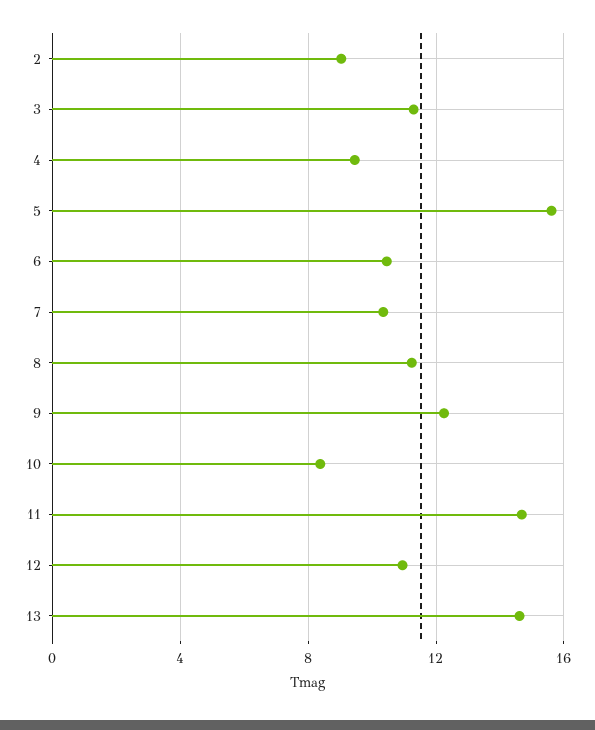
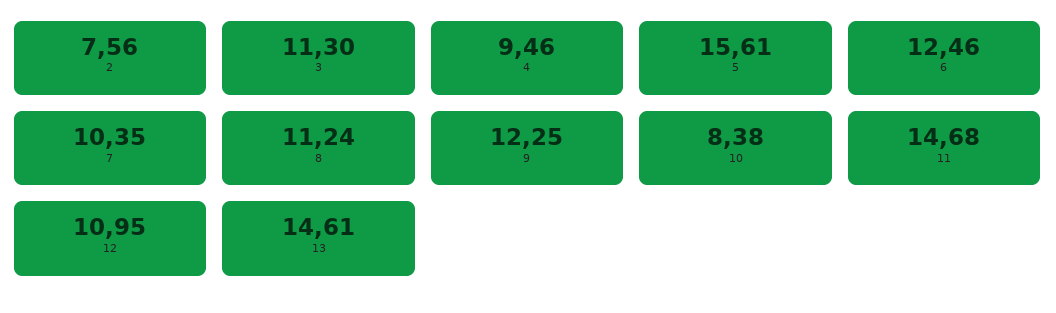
2: 9 -> 7.56
6: 10.5 -> 12.46

